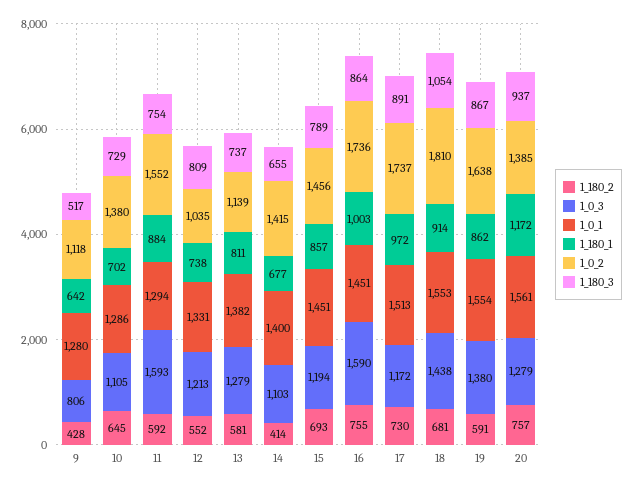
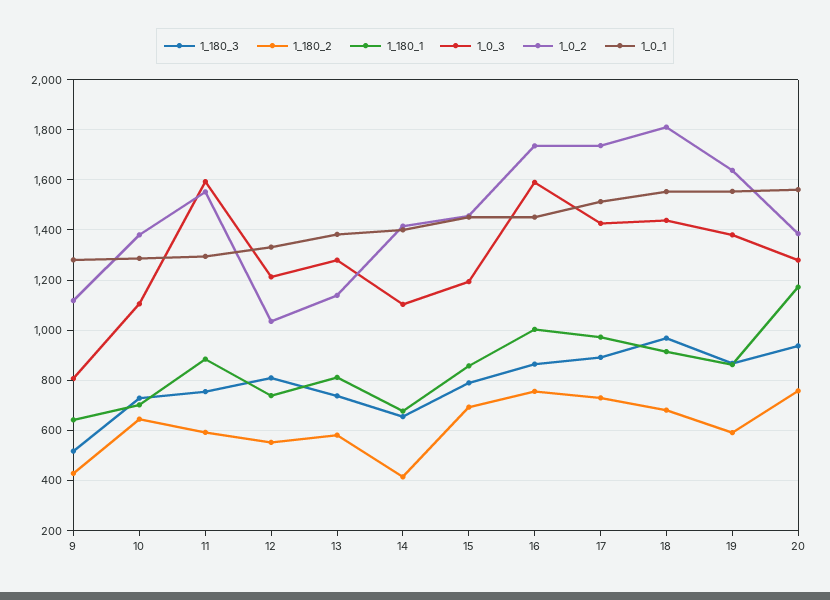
1_0_3, 17: 1172 -> 1425
1_180_3, 18: 1054 -> 975

